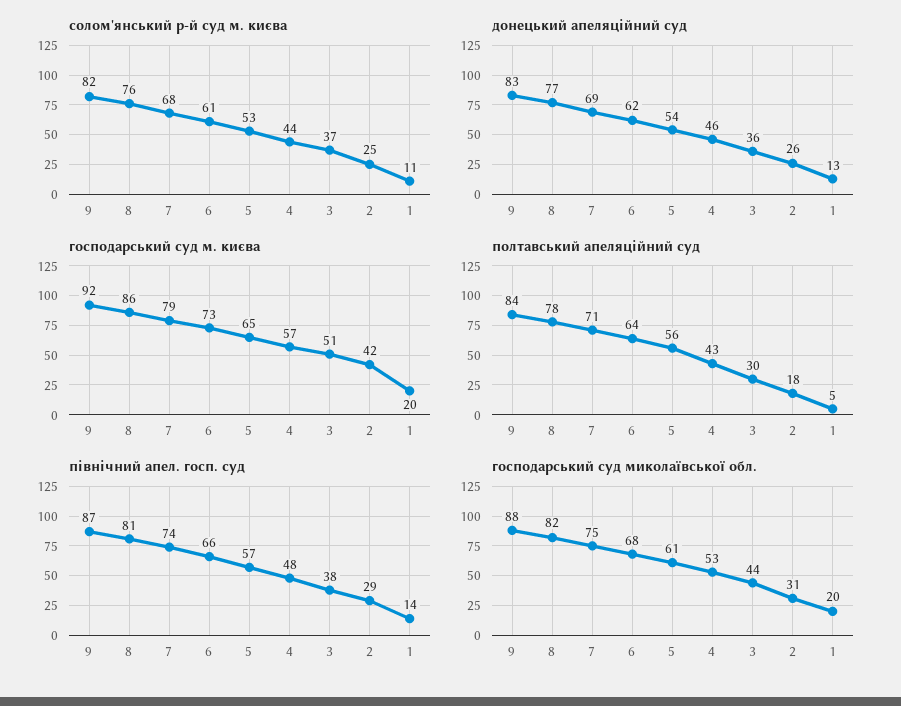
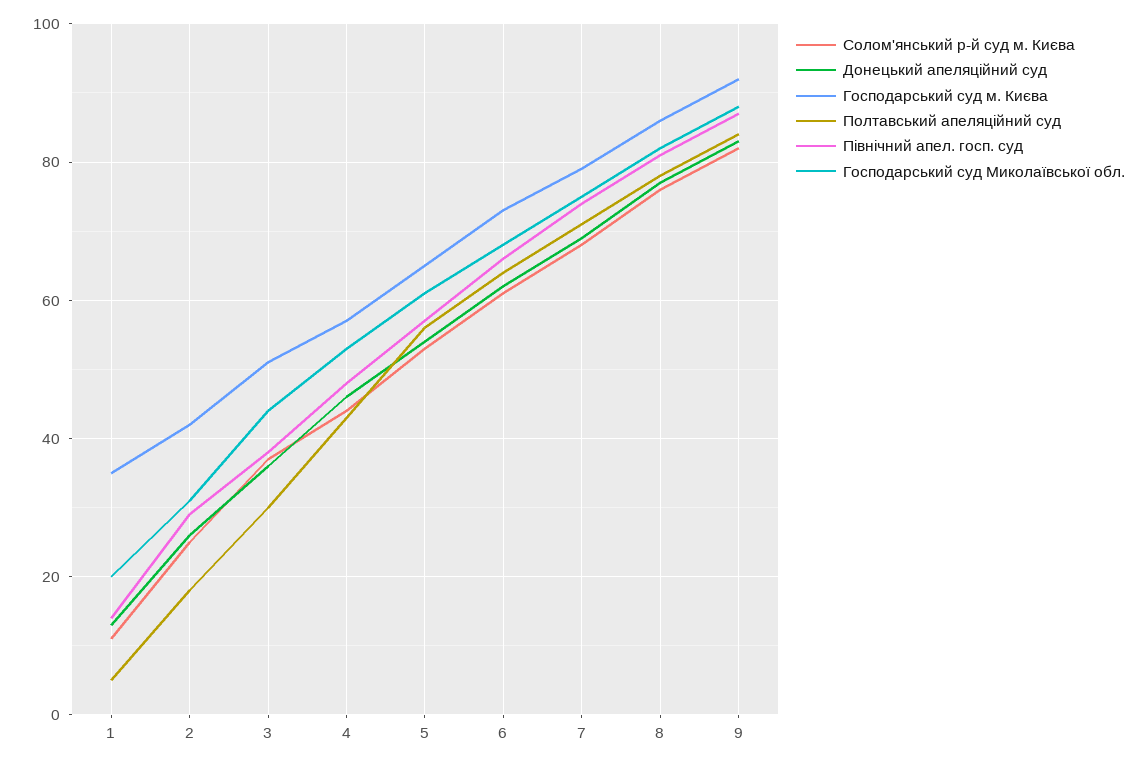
господарський суд м. києва, 1: 20 -> 35

